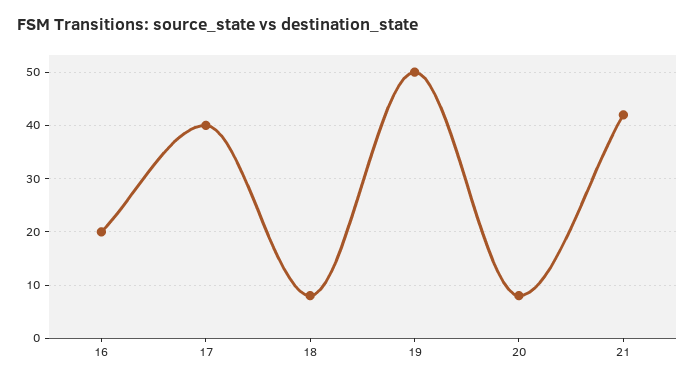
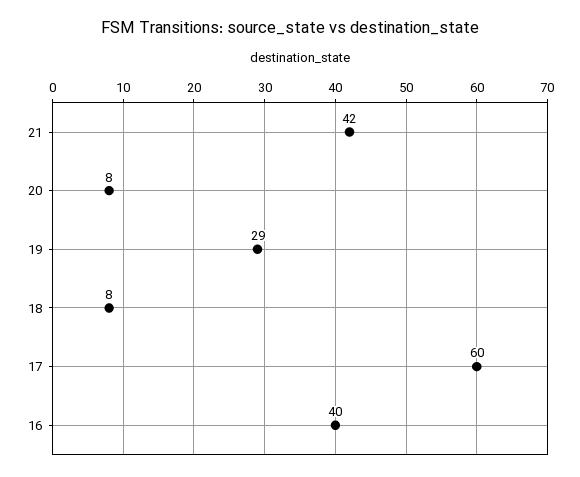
16: 20 -> 40
17: 40 -> 60
19: 50 -> 29

